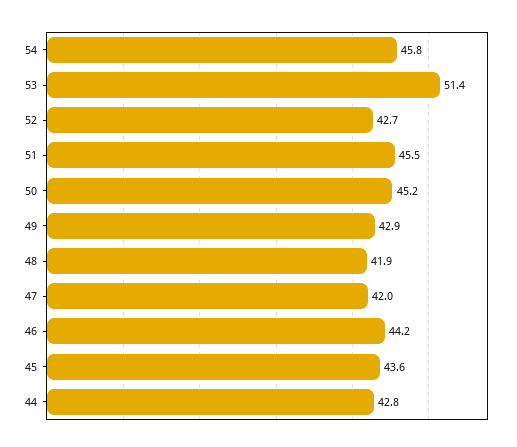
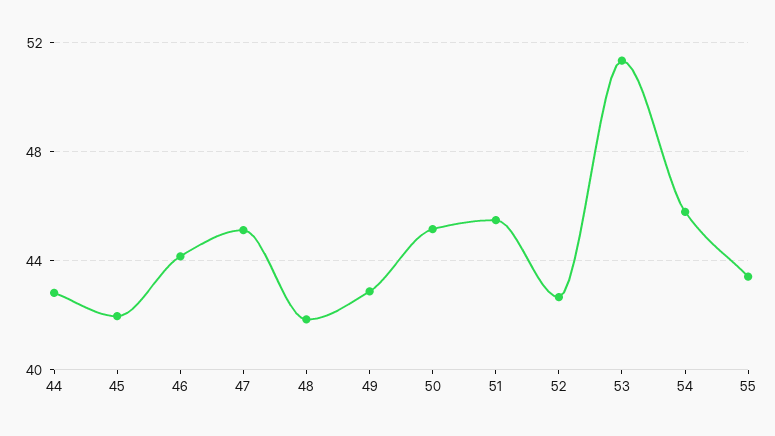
47: 42 -> 45
45: 43.6 -> 42
55: none -> 43.5

